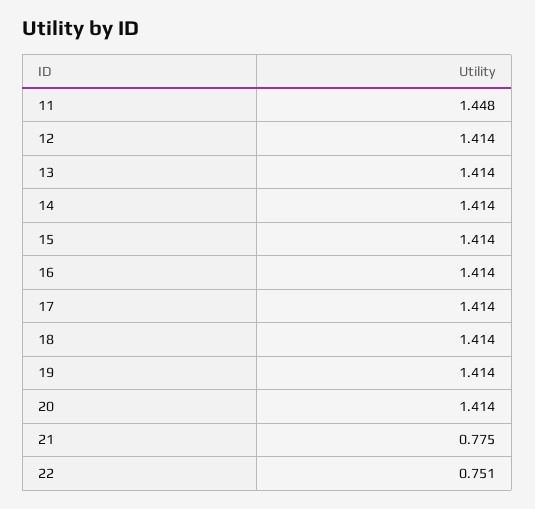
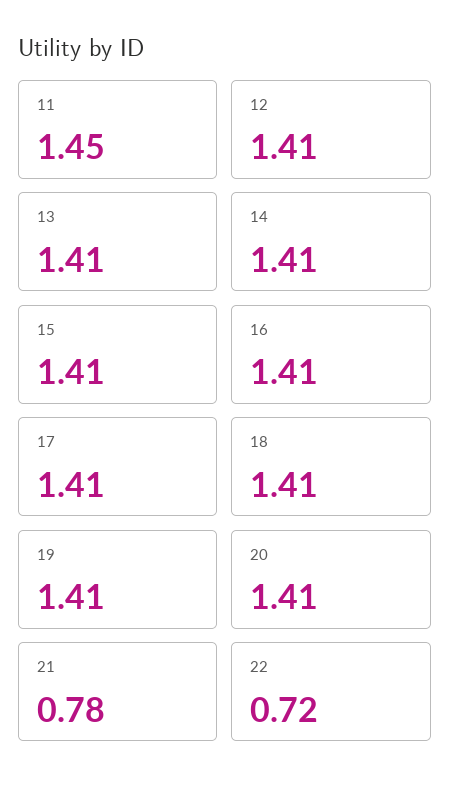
22: 0.751 -> 0.72

